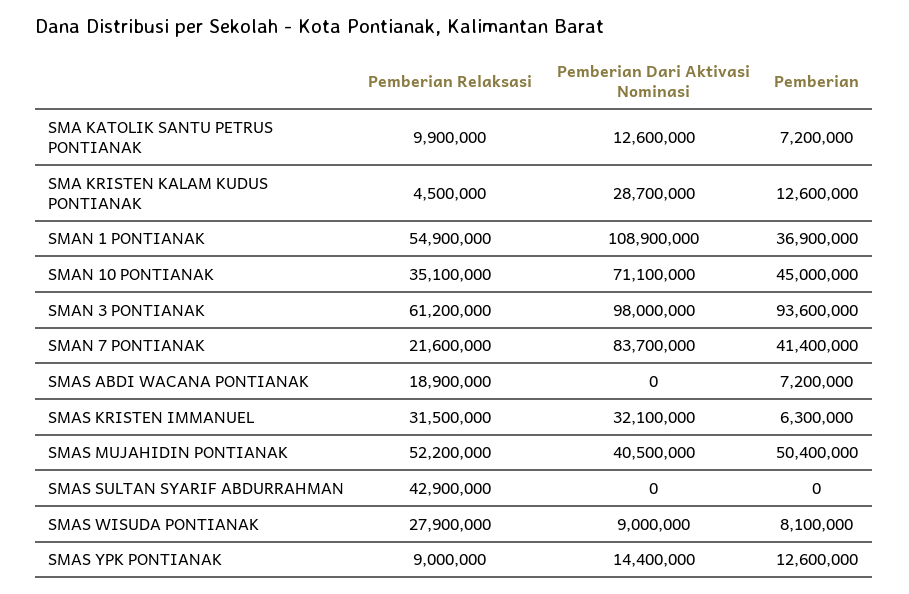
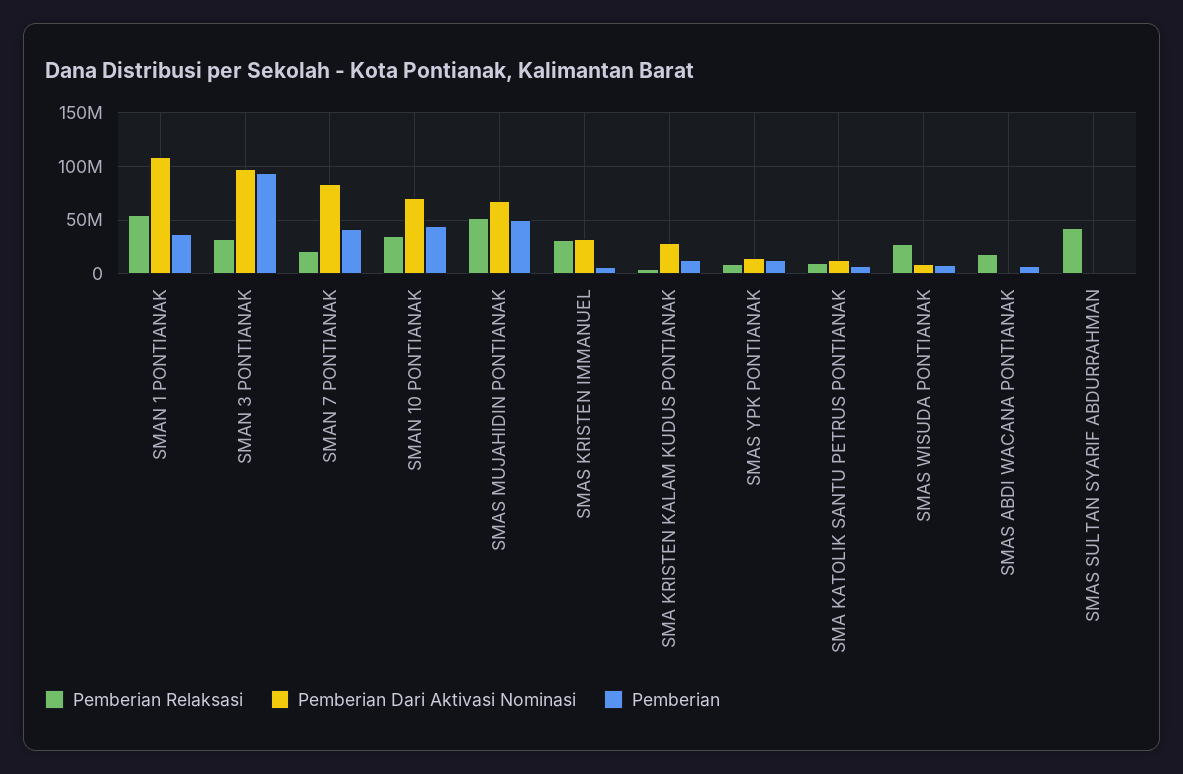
Pemberian Relaksasi, SMAN 3 PONTIANAK: 61200000 -> 30000000
Pemberian Dari Aktivasi Nominasi, SMAS MUJAHIDIN PONTIANAK: 40500000 -> 70000000

